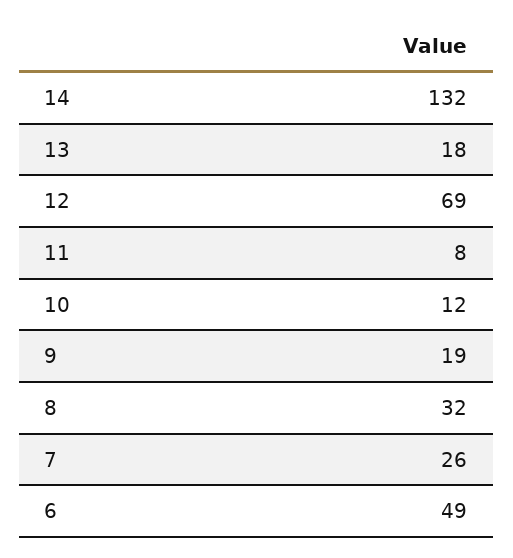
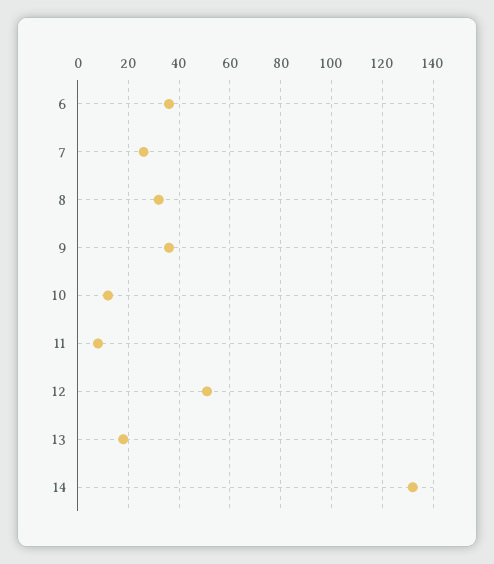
12: 69 -> 50
9: 19 -> 35
6: 49 -> 35

